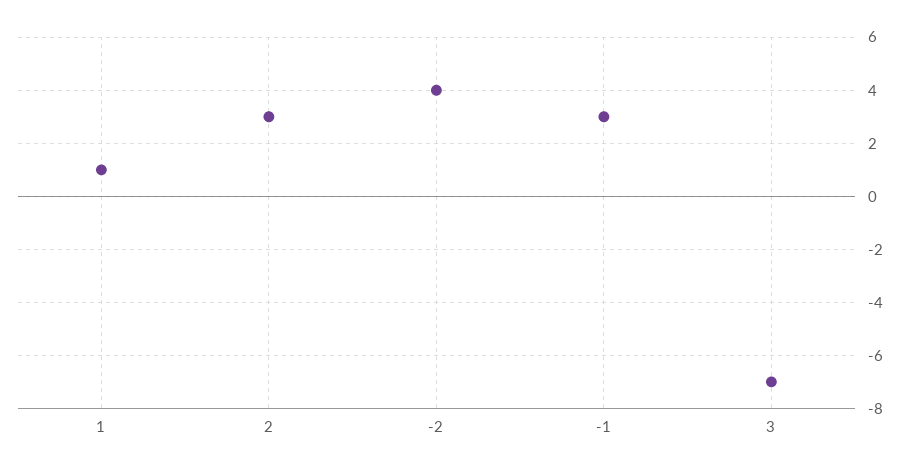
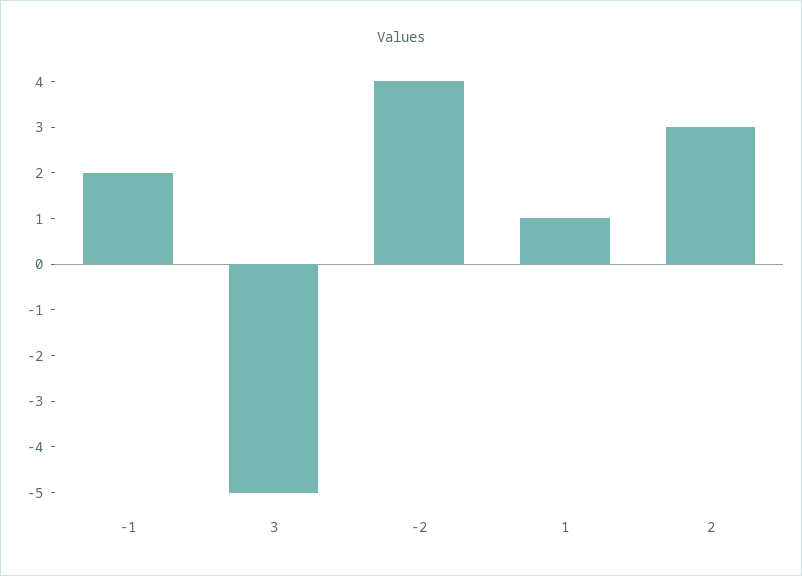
-1: 3 -> 2
3: -7 -> -5

